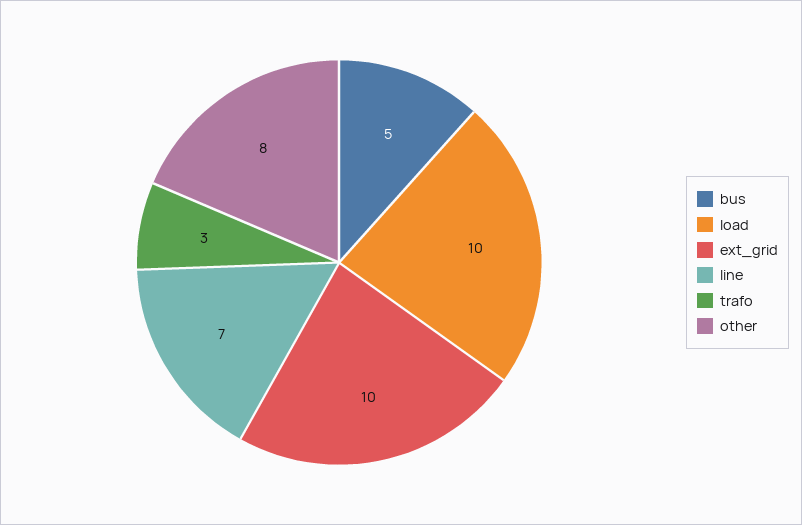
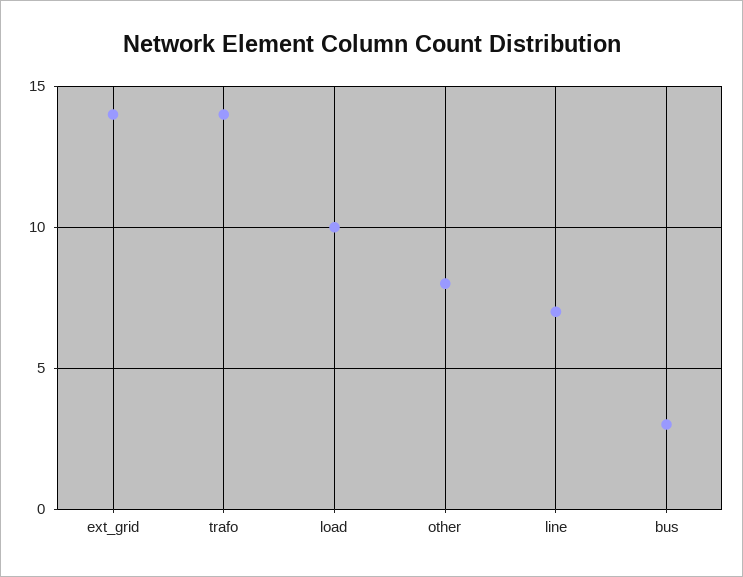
bus: 5 -> 3
ext_grid: 10 -> 14
trafo: 3 -> 14

